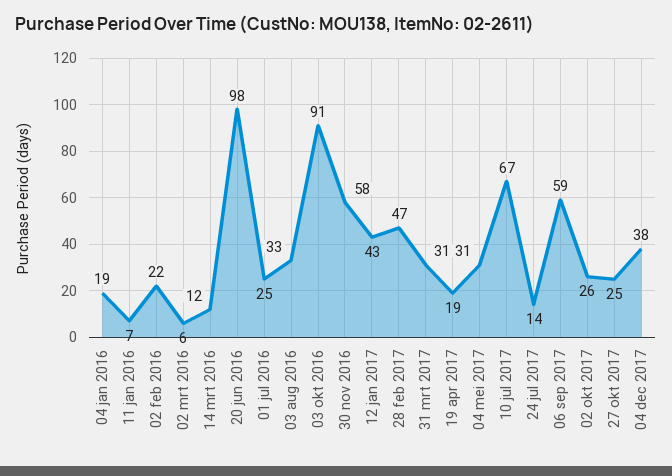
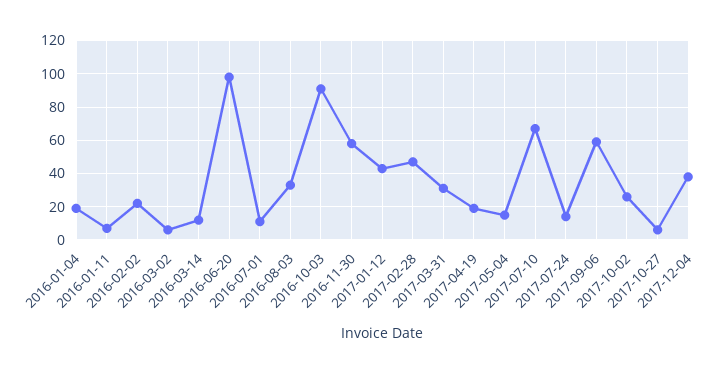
01 jul 2016: 25 -> 10
04 mei 2017: 31 -> 15
27 okt 2017: 25 -> 5

